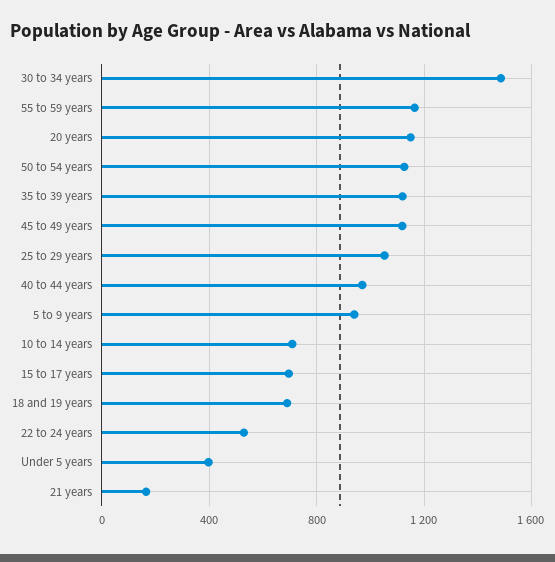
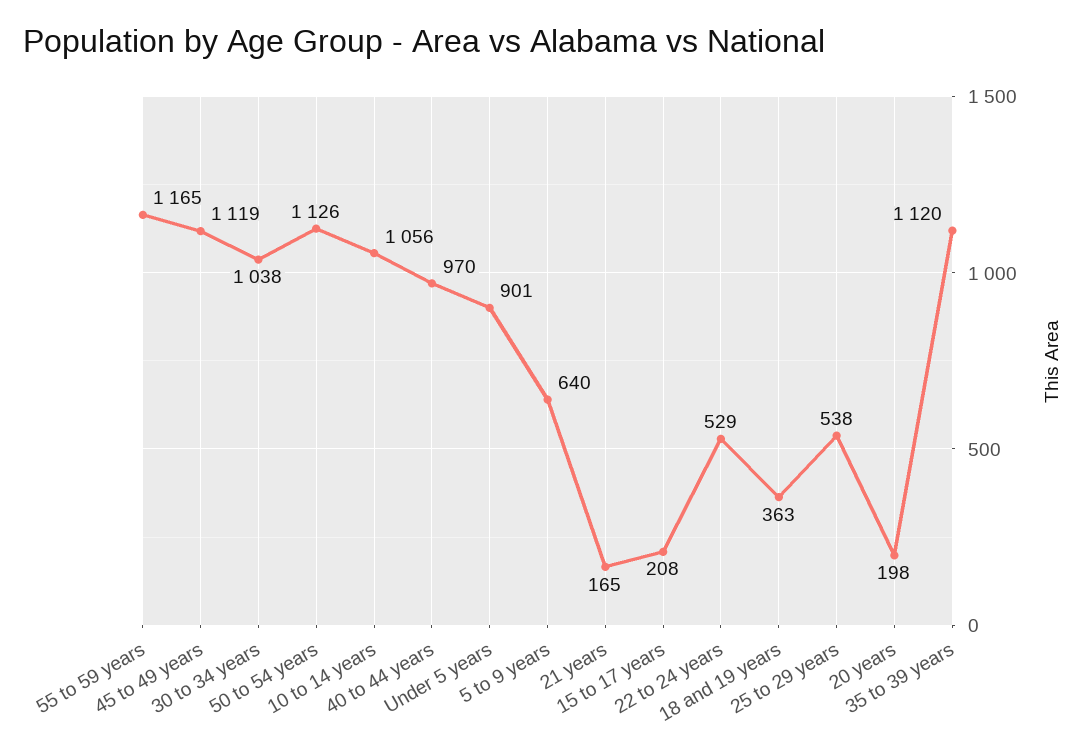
30 to 34 years: 1500 -> 1038
20 years: 1150 -> 198
25 to 29 years: 1050 -> 538
5 to 9 years: 950 -> 640
10 to 14 years: 700 -> 1056
15 to 17 years: 700 -> 208
18 and 19 years: 700 -> 363
Under 5 years: 400 -> 901

